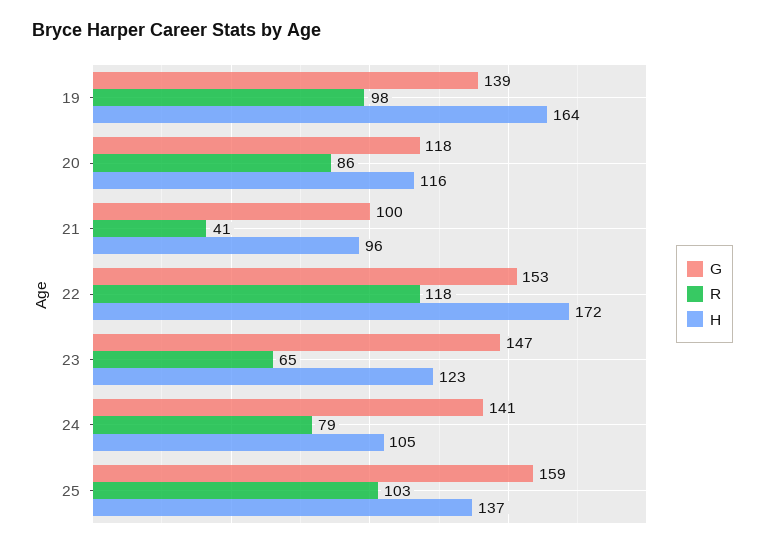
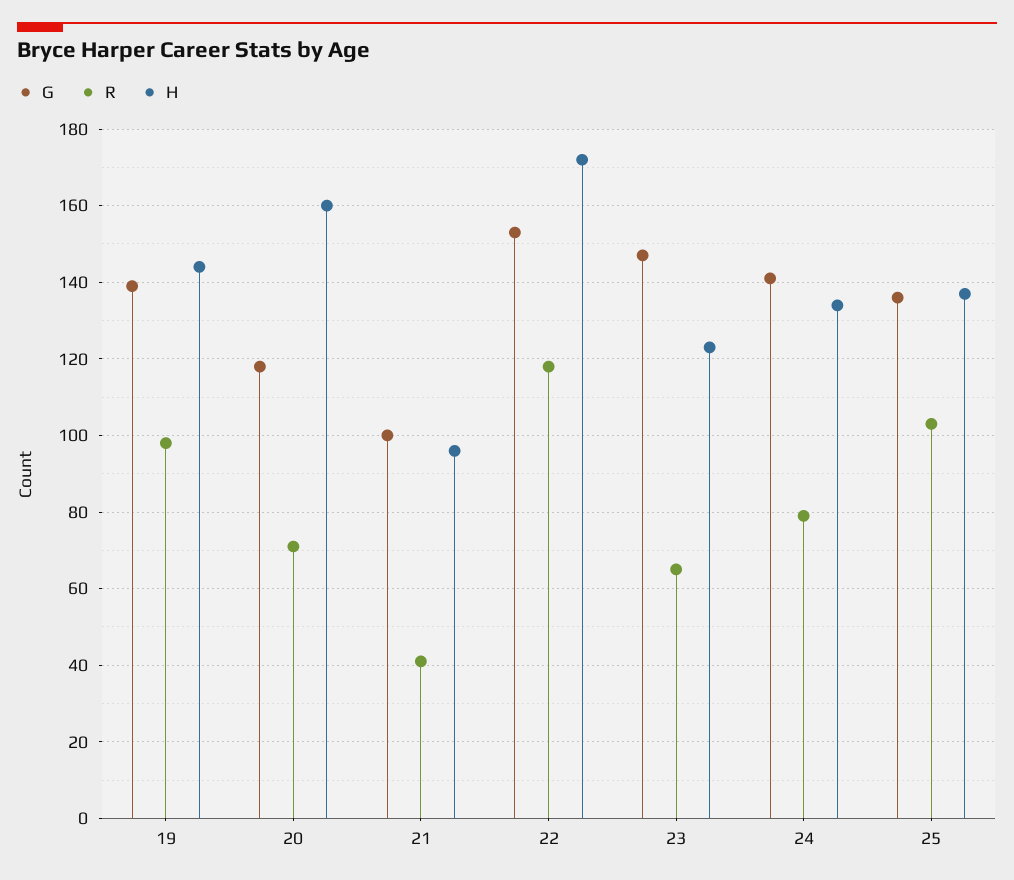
H, 19: 164 -> 145
R, 20: 86 -> 70
H, 20: 116 -> 160
H, 24: 105 -> 135
G, 25: 159 -> 135

